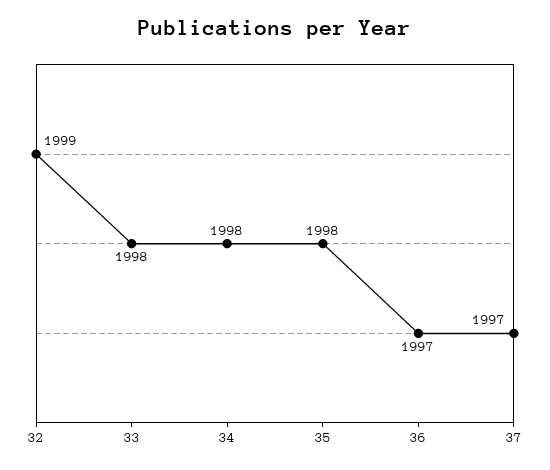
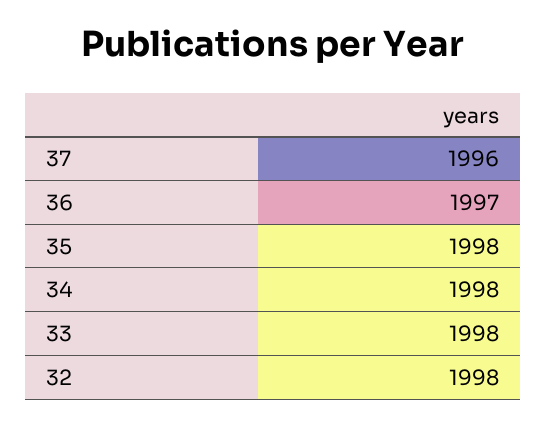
32: 1999 -> 1998
37: 1997 -> 1996

